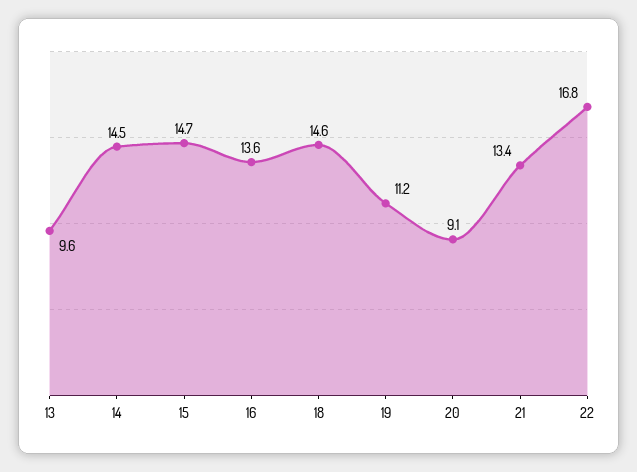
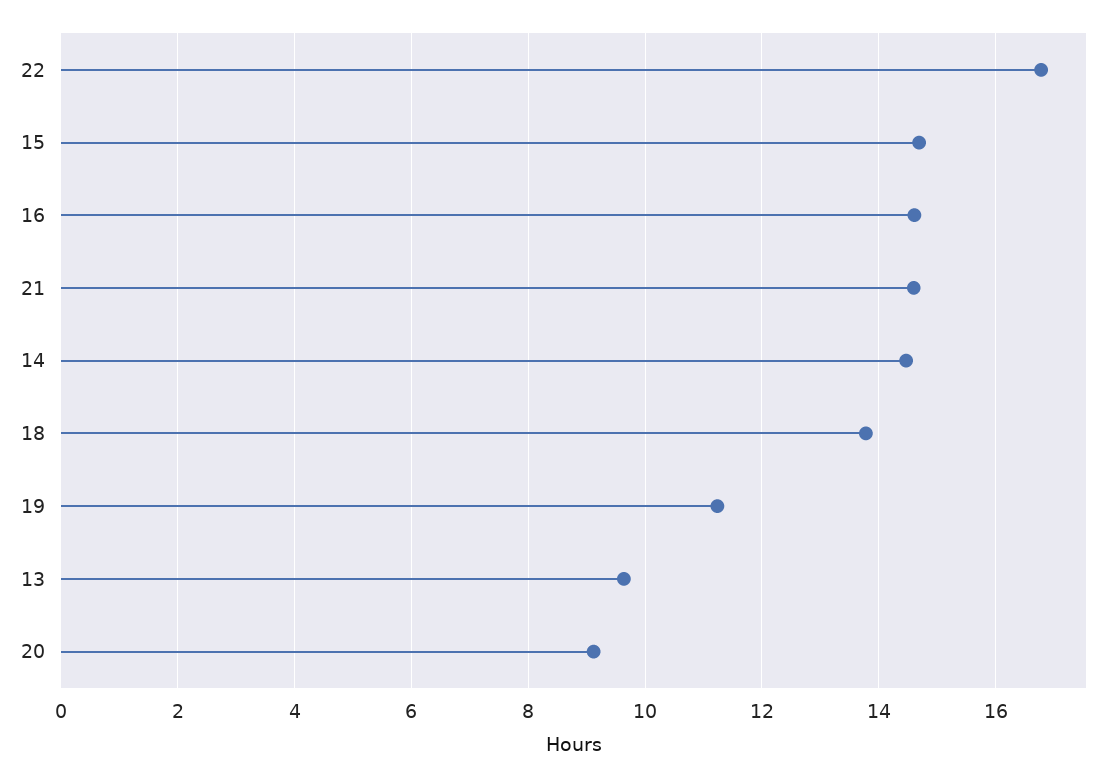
16: 13.6 -> 14.6
18: 14.6 -> 13.8
21: 13.4 -> 14.6

